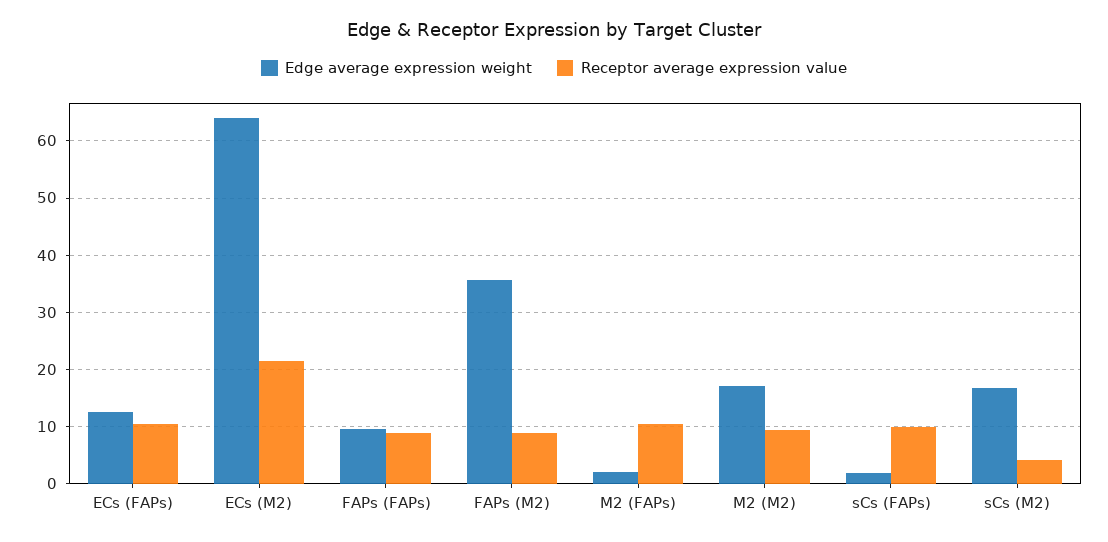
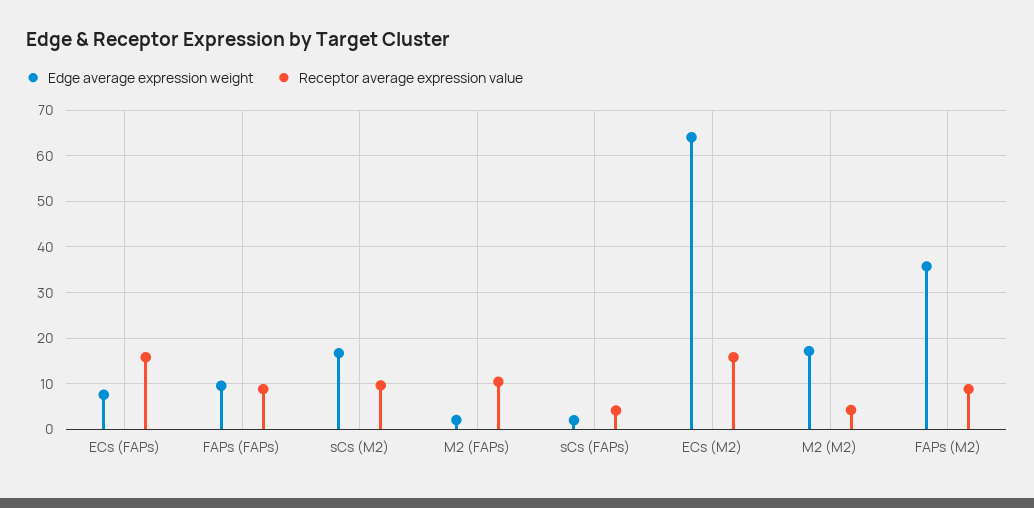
Edge average expression weight, ECs (FAPs): 12 -> 8
Receptor average expression value, ECs (FAPs): 10 -> 16
Receptor average expression value, ECs (M2): 22 -> 16
Receptor average expression value, M2 (M2): 10 -> 4
Receptor average expression value, sCs (FAPs): 10 -> 4
Receptor average expression value, sCs (M2): 4 -> 10

